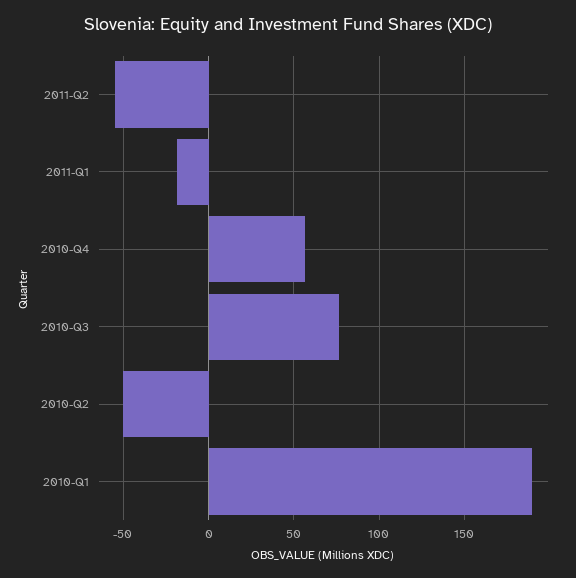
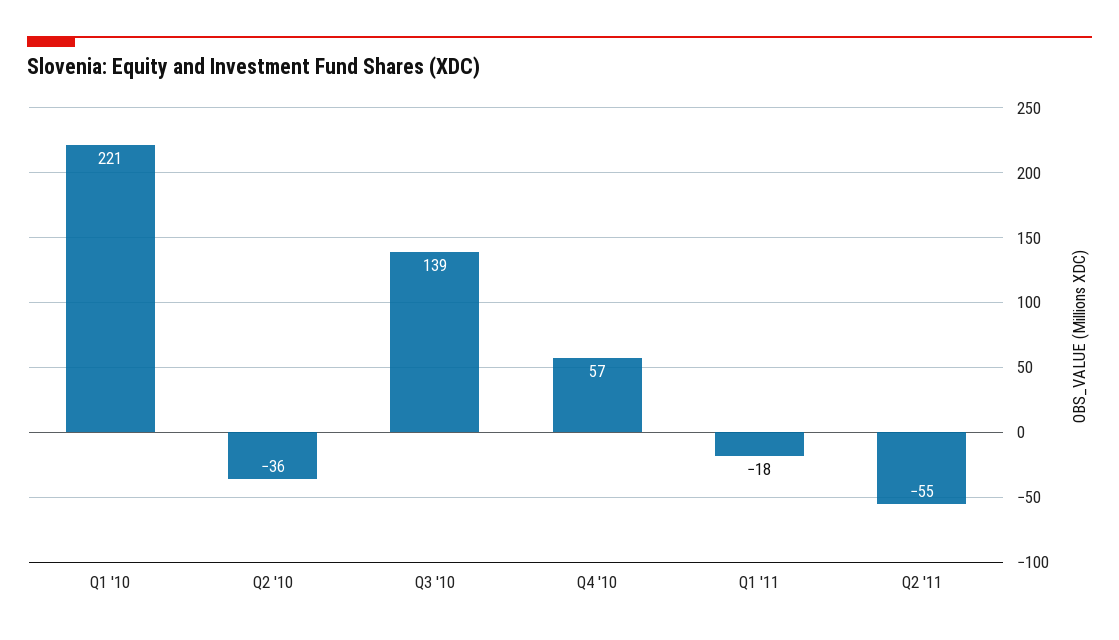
2010-Q3: 75 -> 139
2010-Q2: -50 -> -36
2010-Q1: 190 -> 221

